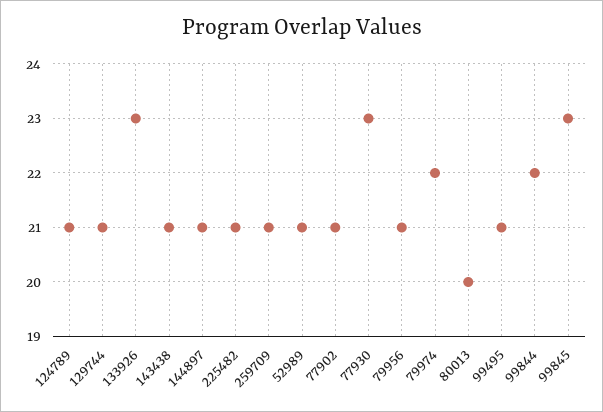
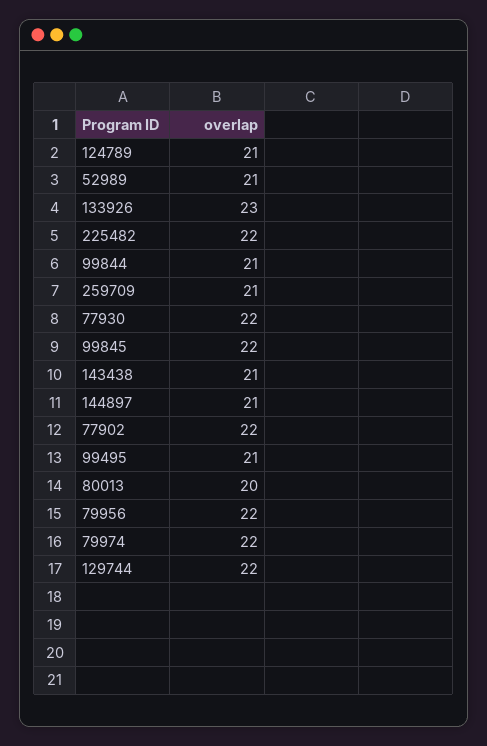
129744: 21 -> 22
225482: 21 -> 22
77902: 21 -> 22
77930: 23 -> 22
79956: 21 -> 22
99844: 22 -> 21
99845: 23 -> 22

